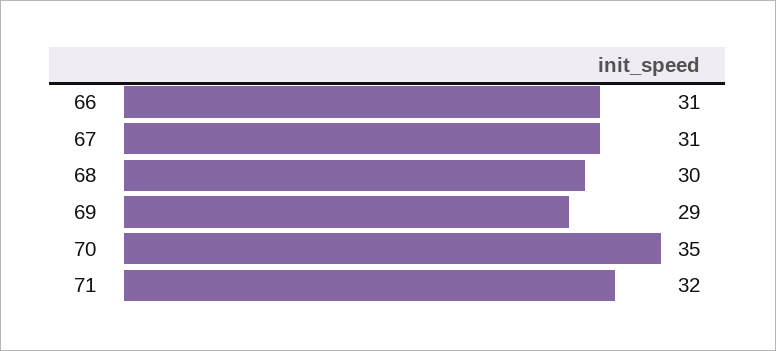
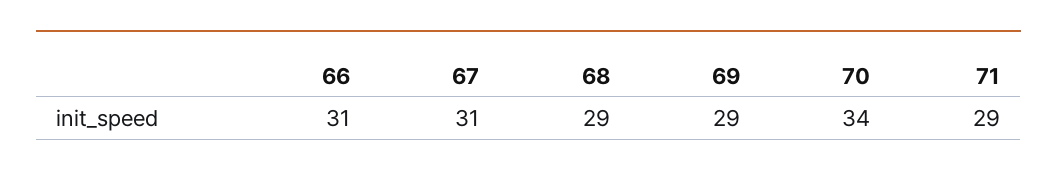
68: 30 -> 29
70: 35 -> 34
71: 32 -> 29

